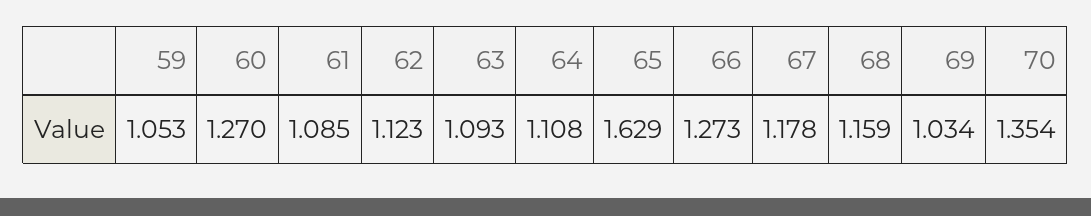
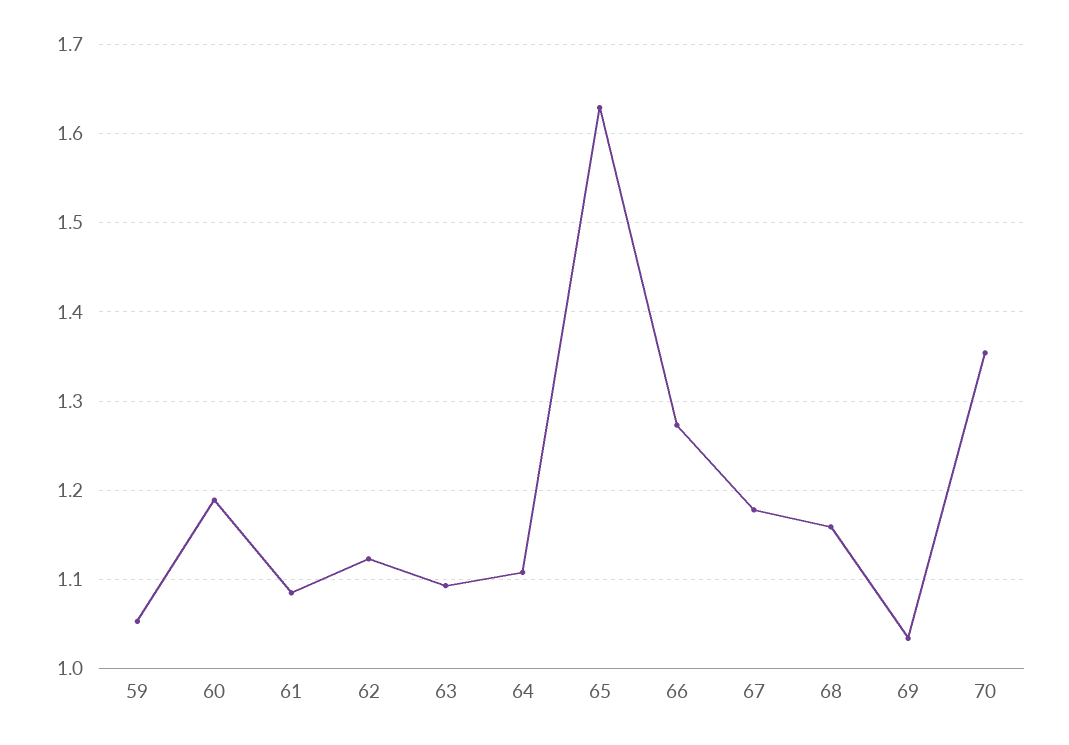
60: 1.27 -> 1.19

